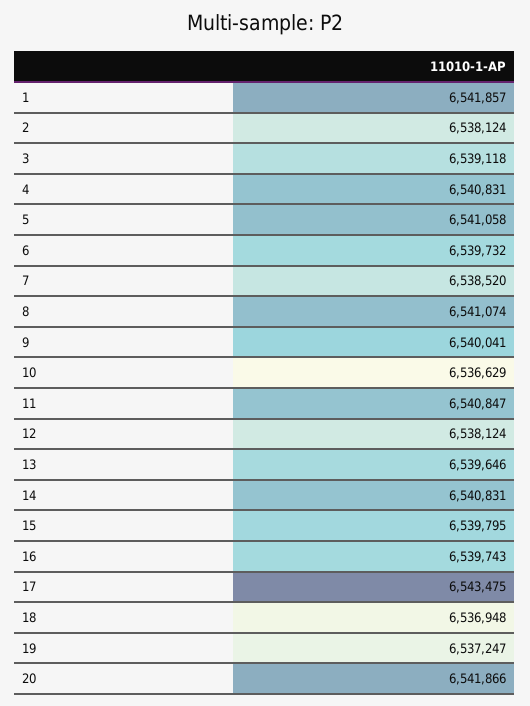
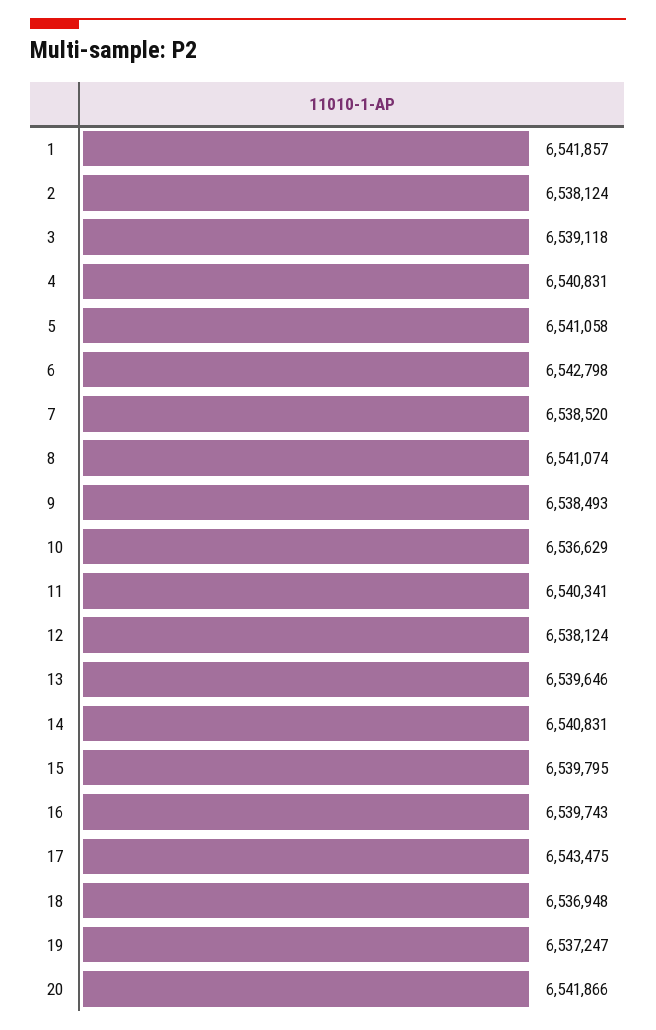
6: 6539732 -> 6542798
9: 6540041 -> 6538493
11: 6540847 -> 6540341

